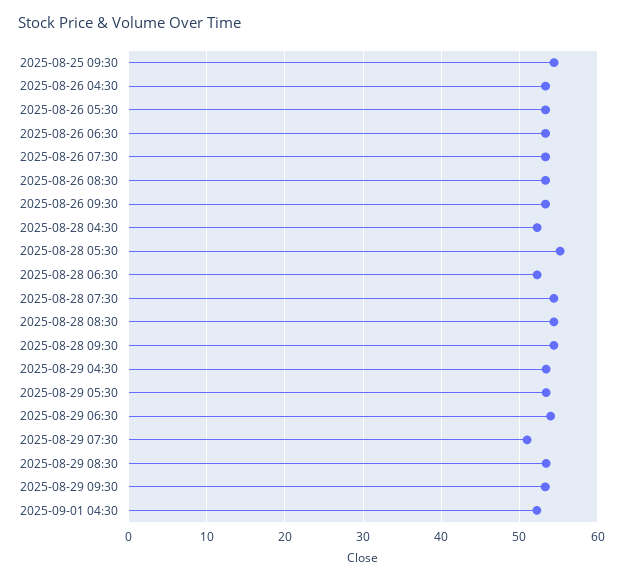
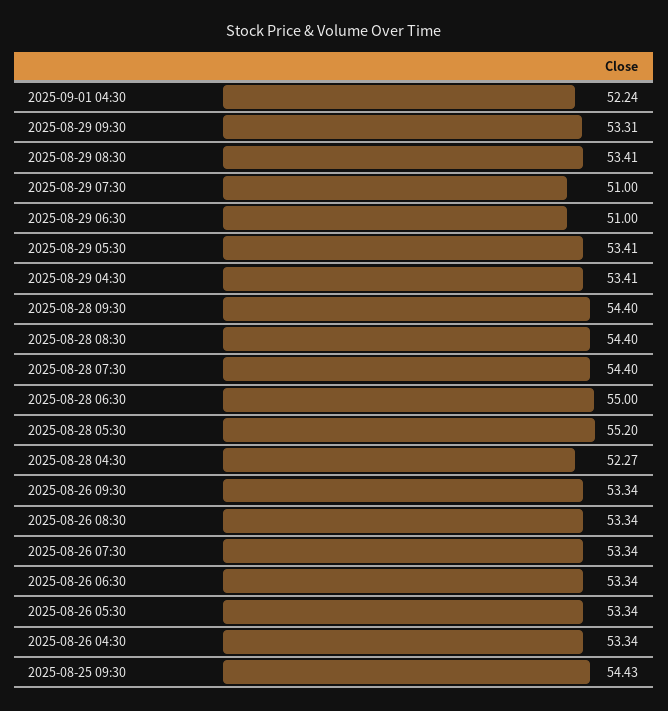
2025-08-28 06:30: 52 -> 55
2025-08-29 06:30: 54 -> 51

